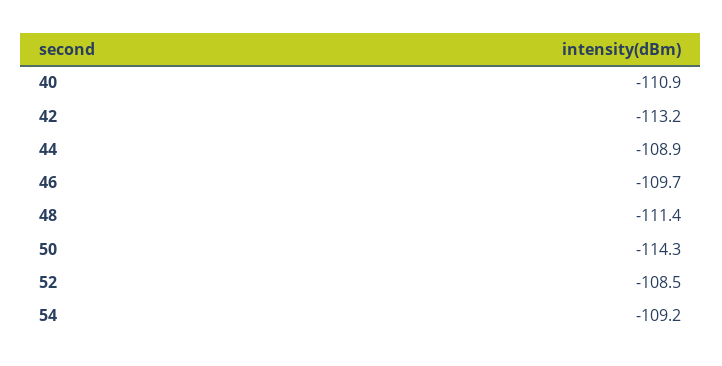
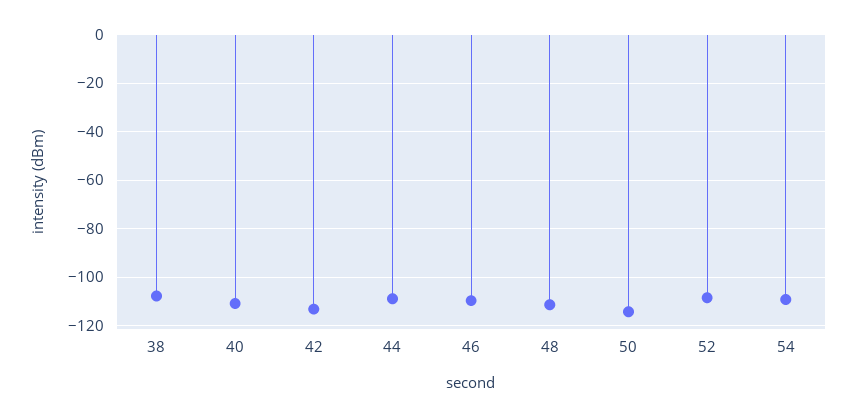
38: none -> -107.5

